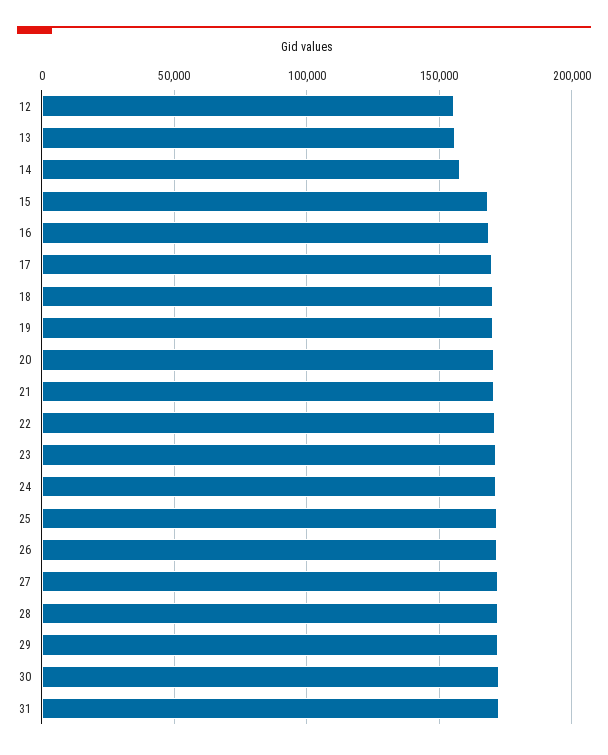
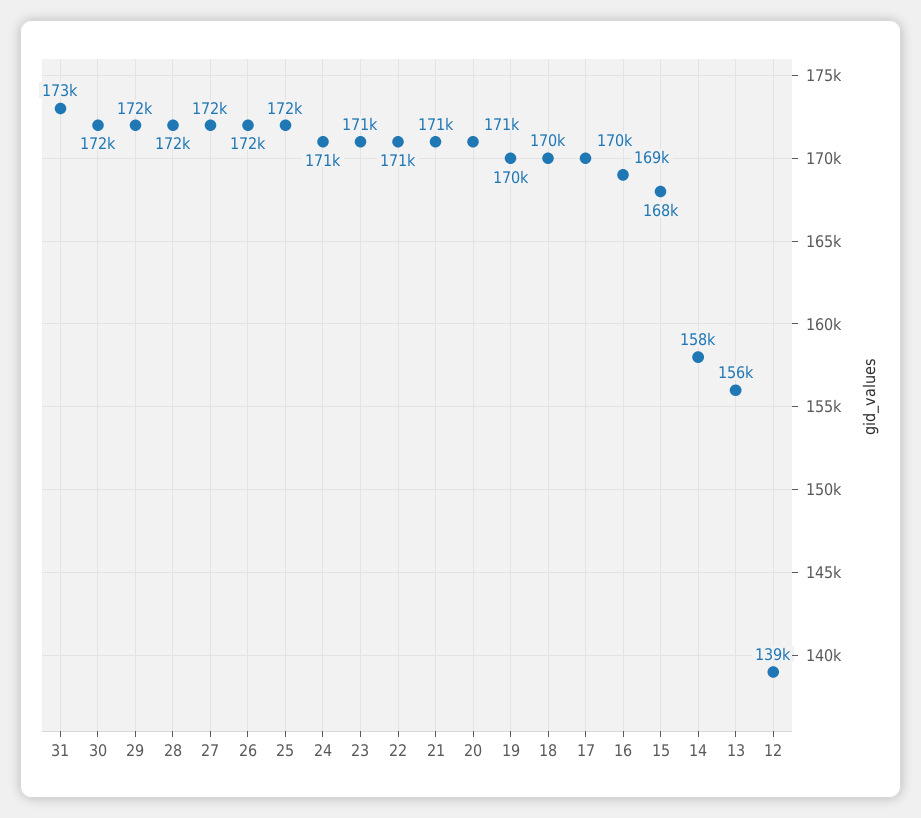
12: 155000 -> 139000

